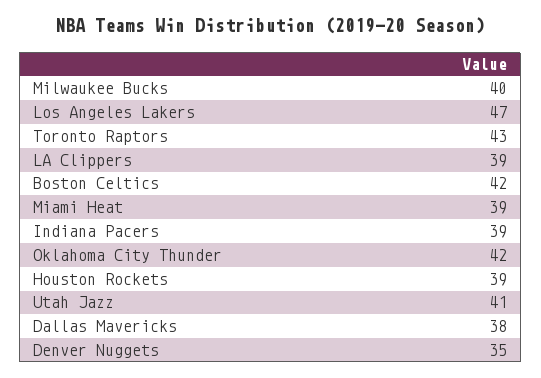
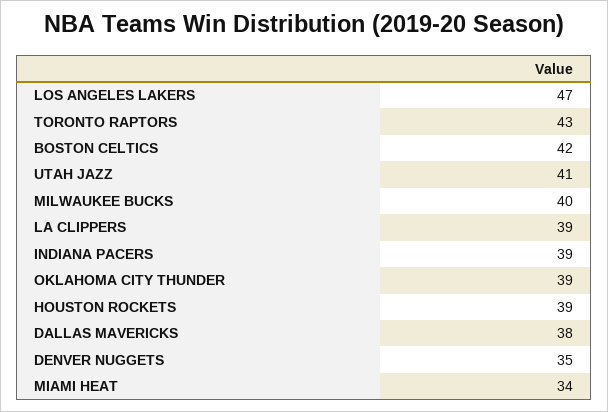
Miami Heat: 39 -> 34
Oklahoma City Thunder: 42 -> 39

